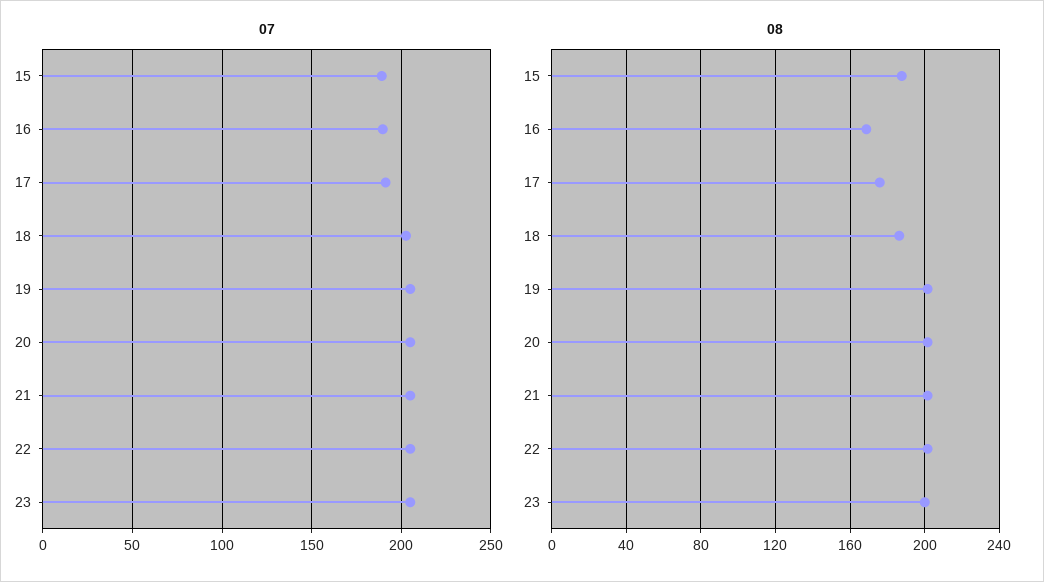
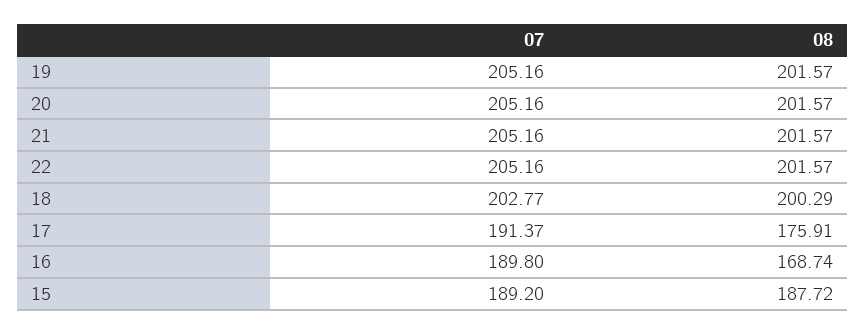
07, 23: 205 -> none
08, 18: 185 -> 200.29
08, 23: 200 -> none

